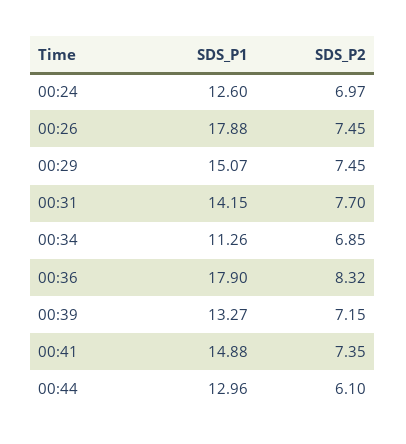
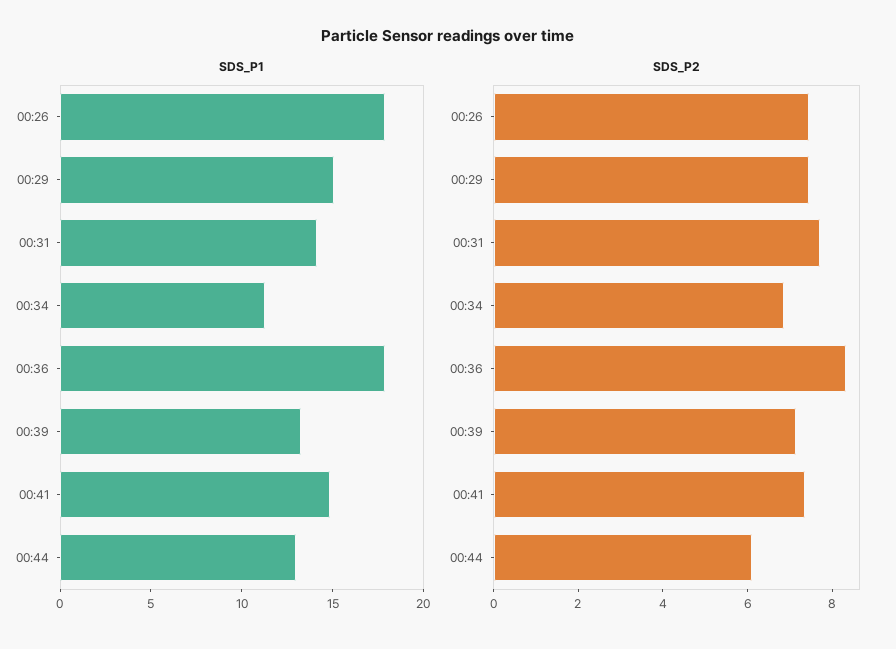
SDS_P1, 00:24: 12.6 -> none
SDS_P2, 00:24: 6.97 -> none

